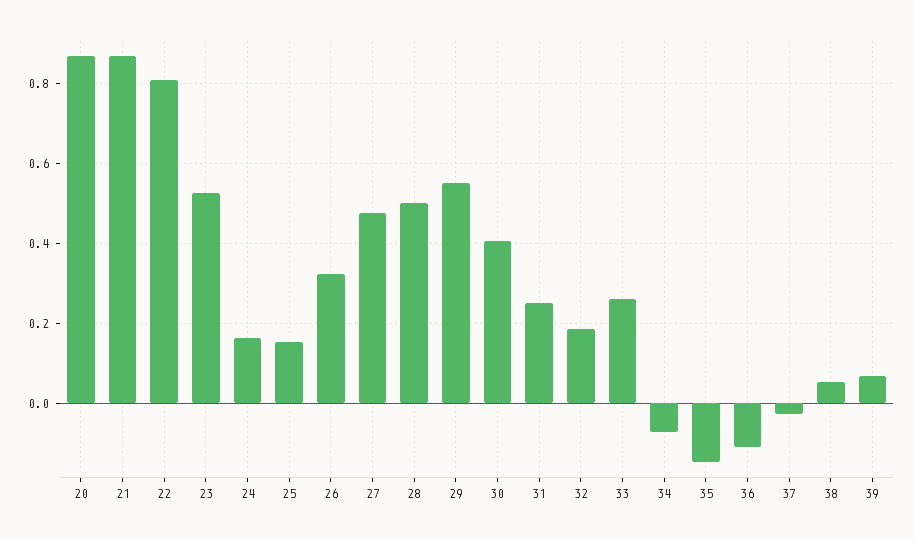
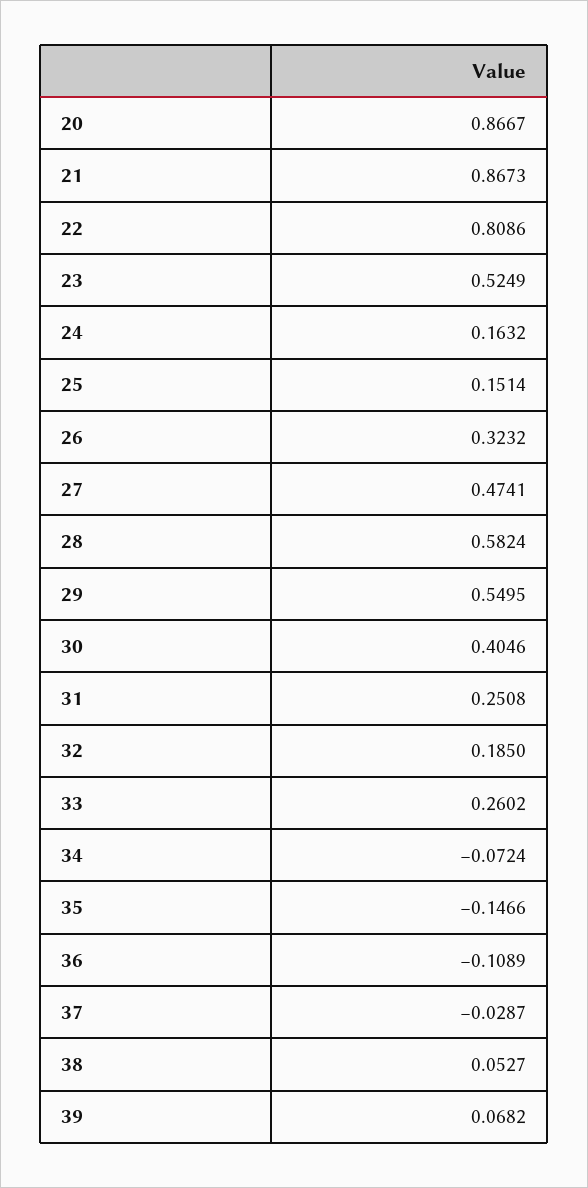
28: 0.5 -> 0.5824

